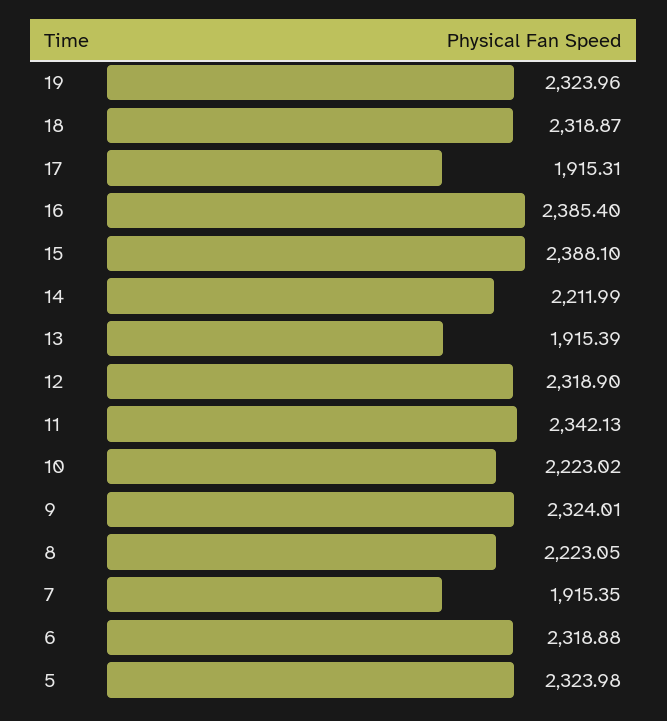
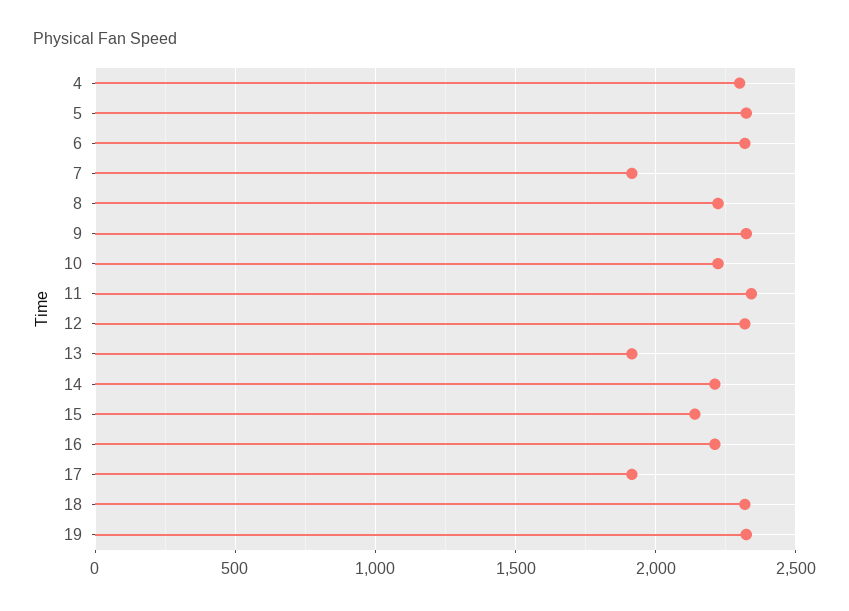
16: 2385.4 -> 2200
15: 2388.1 -> 2150
4: none -> 2300

